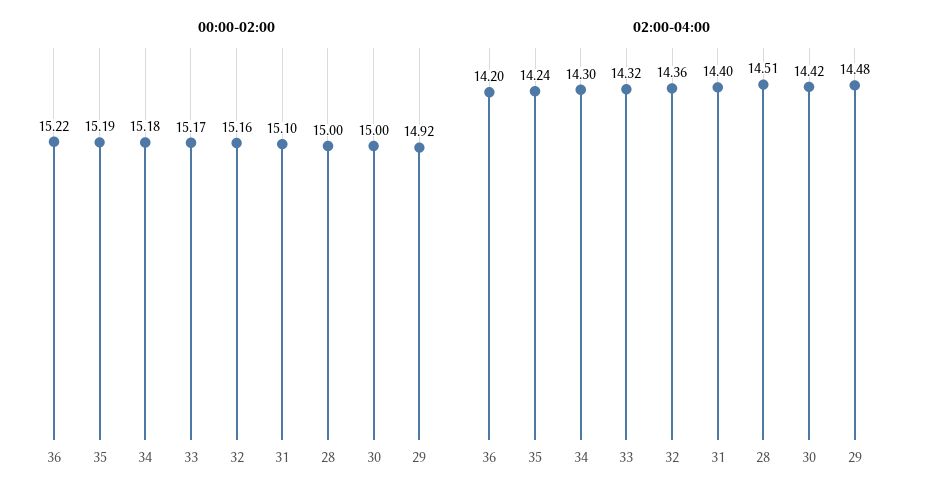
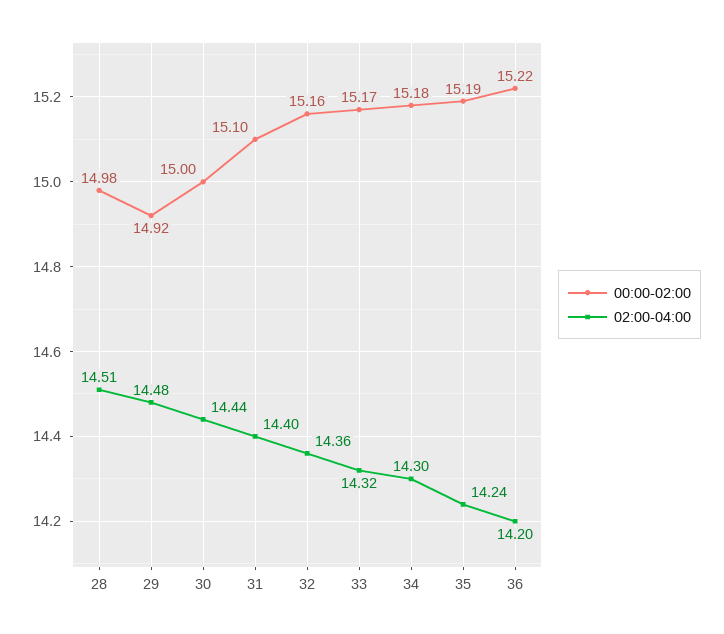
00:00-02:00, 28: 15 -> 14.98
02:00-04:00, 30: 14.42 -> 14.44

